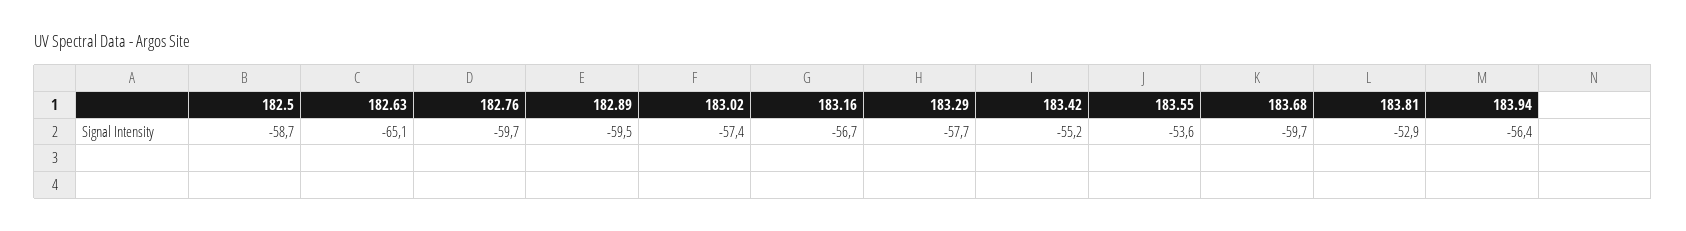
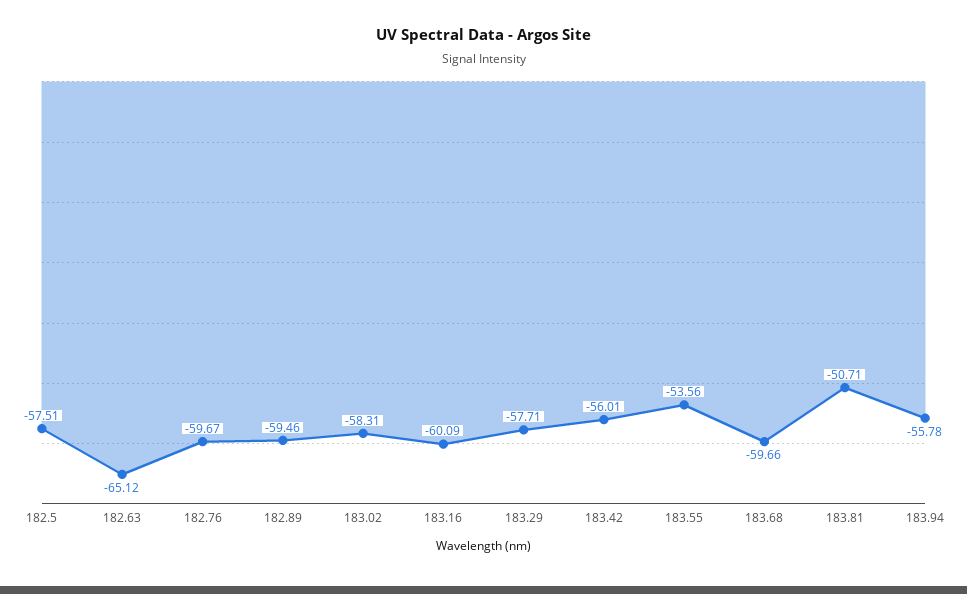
182.5: -58.7 -> -57.51
183.02: -57.4 -> -58.31
183.16: -56.7 -> -60.09
183.42: -55.2 -> -56.01
183.81: -52.9 -> -50.71
183.94: -56.4 -> -55.78

